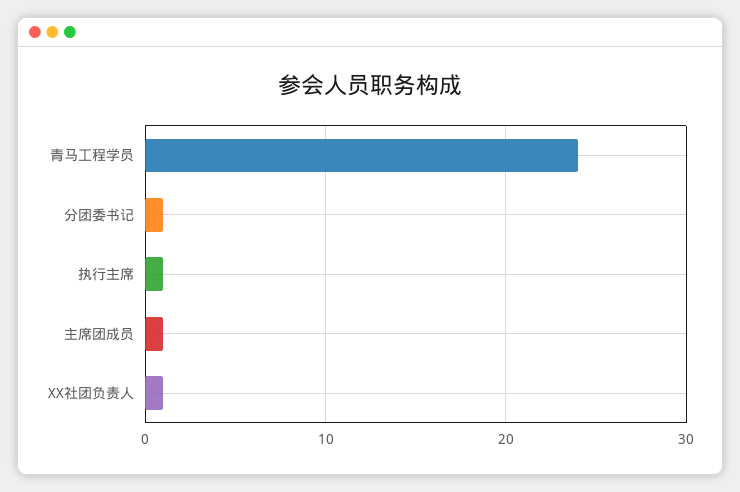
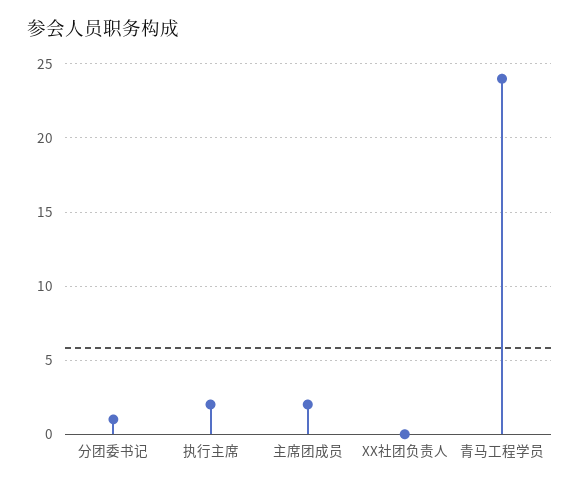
执行主席: 1 -> 2
主席团成员: 1 -> 2
XX社团负责人: 1 -> 0

